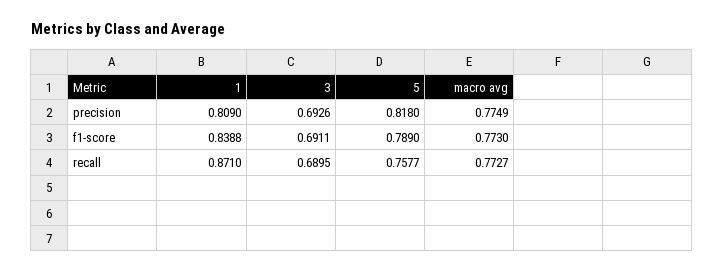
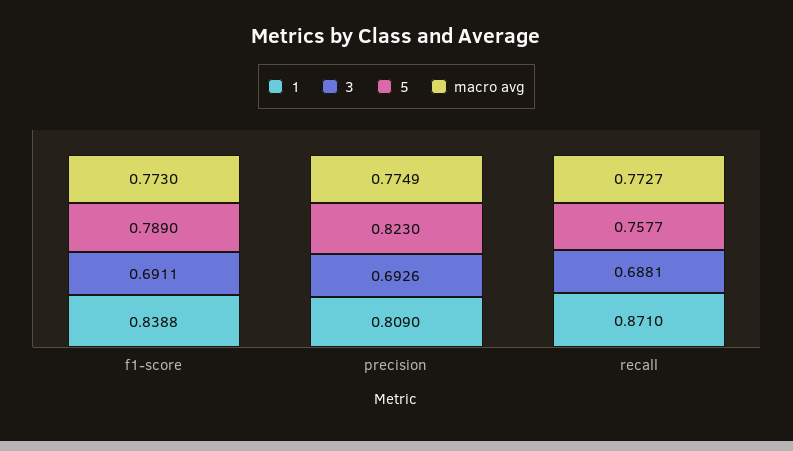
5, precision: 0.818 -> 0.823
3, recall: 0.6895 -> 0.6881

